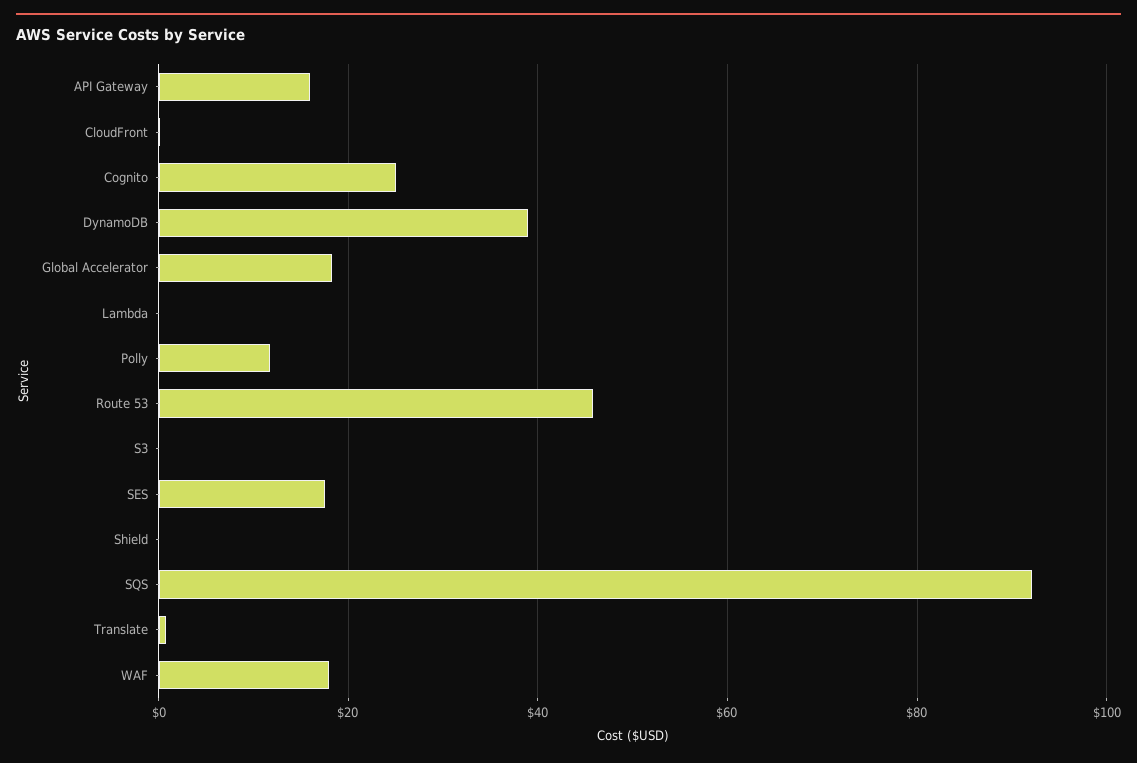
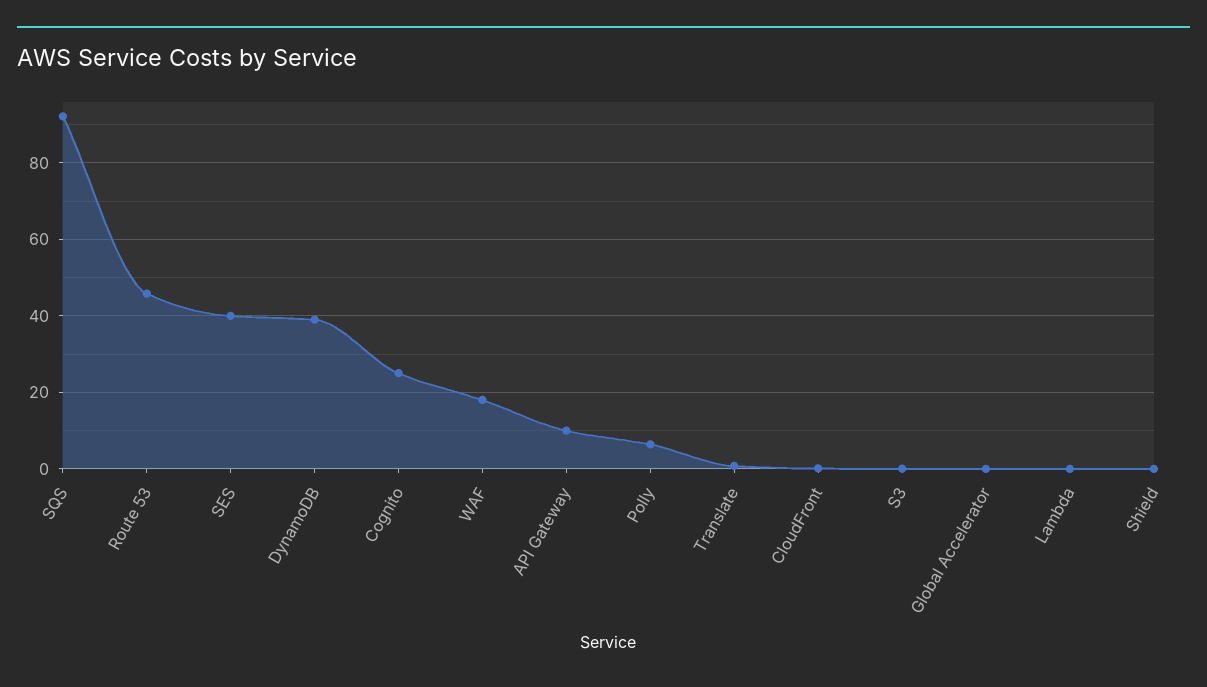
API Gateway: 16 -> 10
Global Accelerator: 18 -> 0
Polly: 12 -> 6
SES: 18 -> 40

